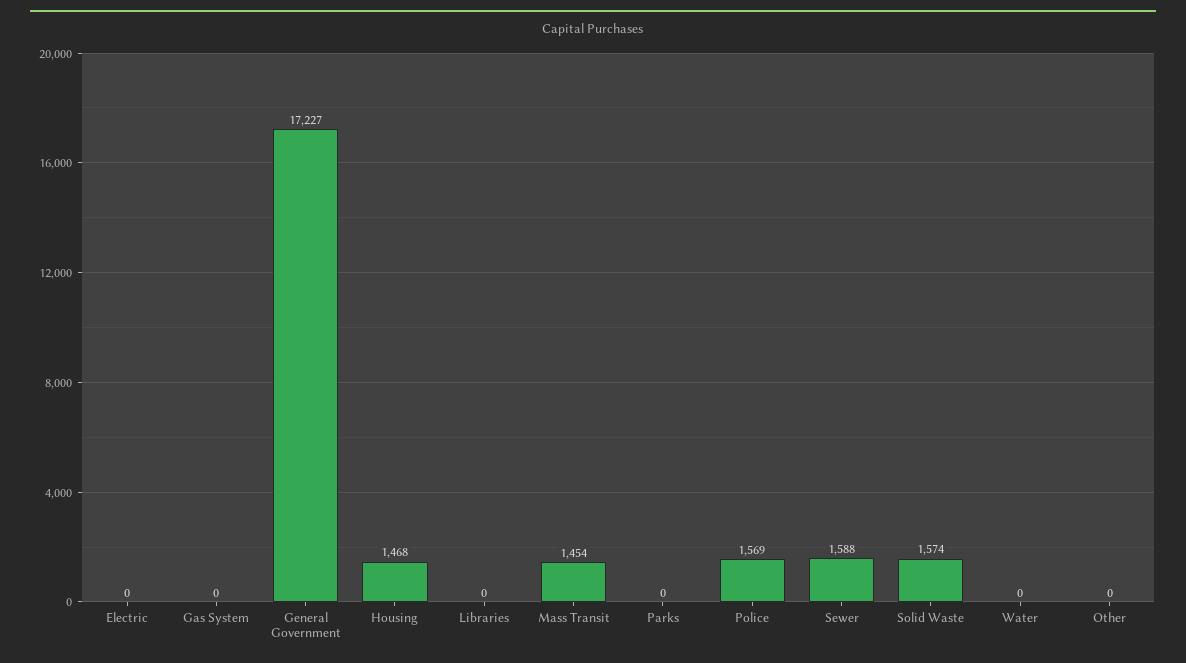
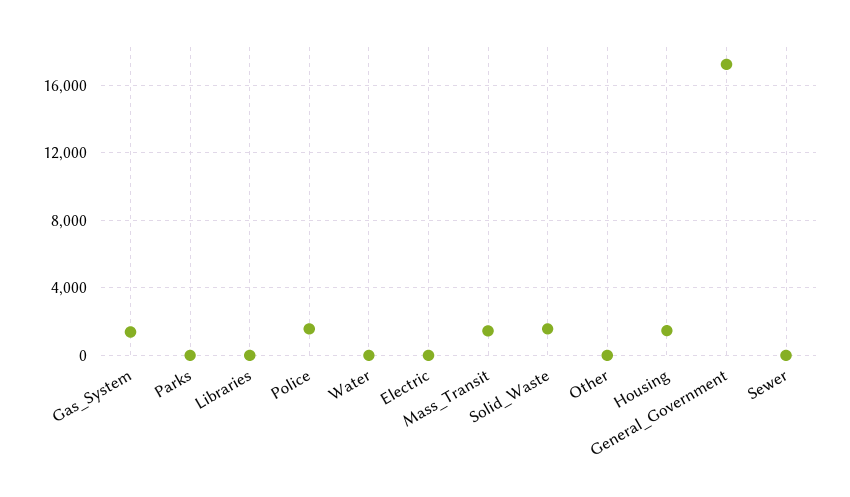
Gas System: 0 -> 1500
Sewer: 1588 -> 0

